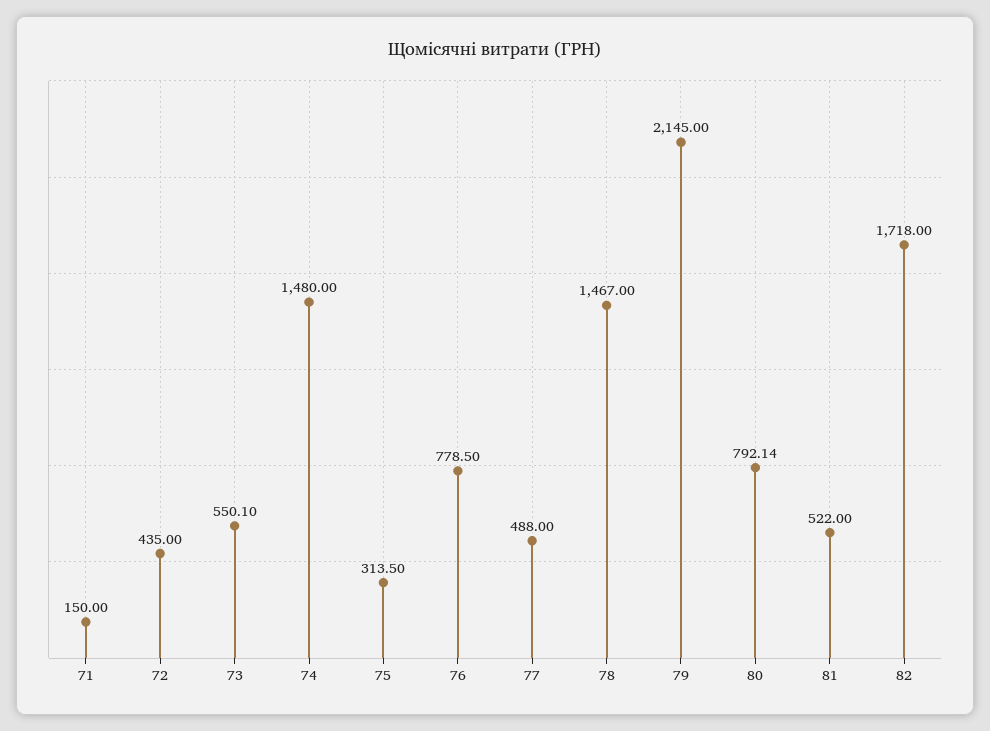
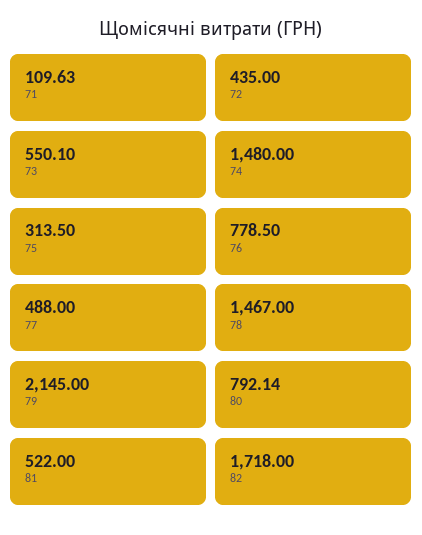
71: 150 -> 109.63

